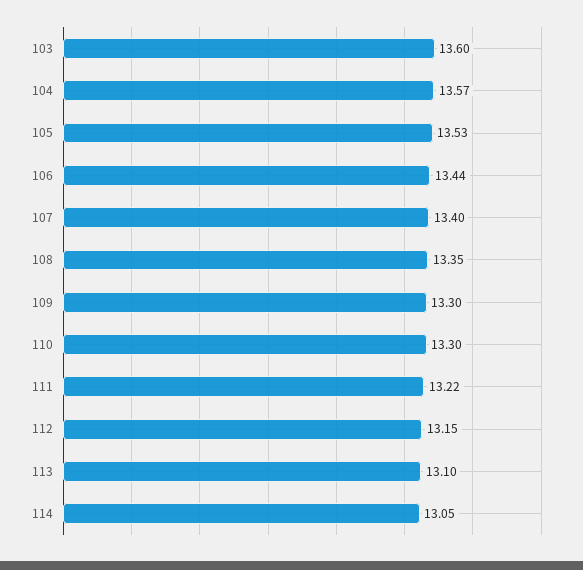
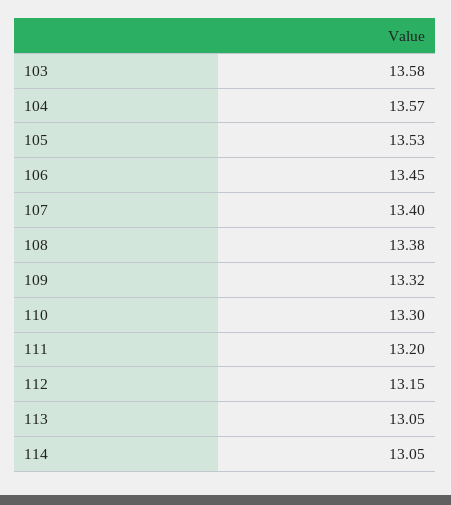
103: 13.6 -> 13.58
106: 13.44 -> 13.45
108: 13.35 -> 13.38
109: 13.3 -> 13.32
111: 13.22 -> 13.2
113: 13.1 -> 13.05

